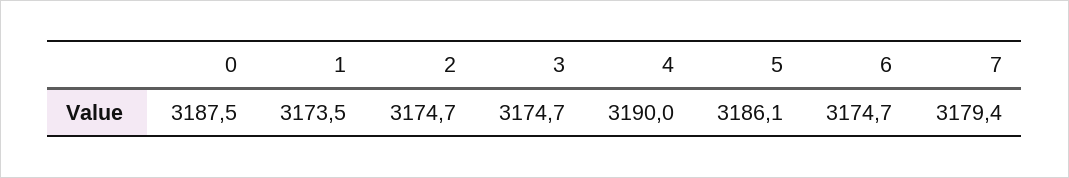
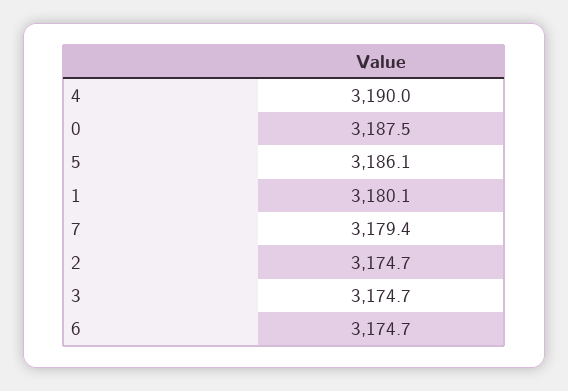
1: 3173.5 -> 3180.1

